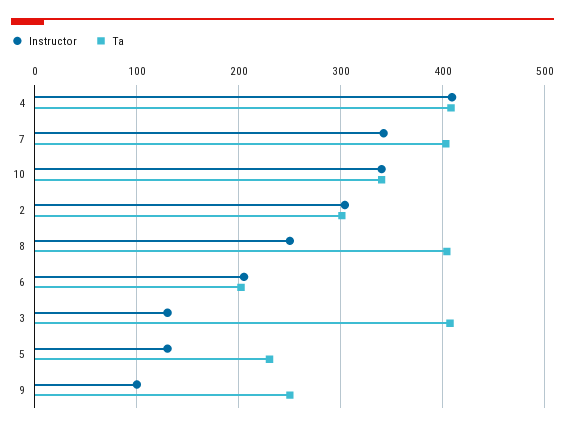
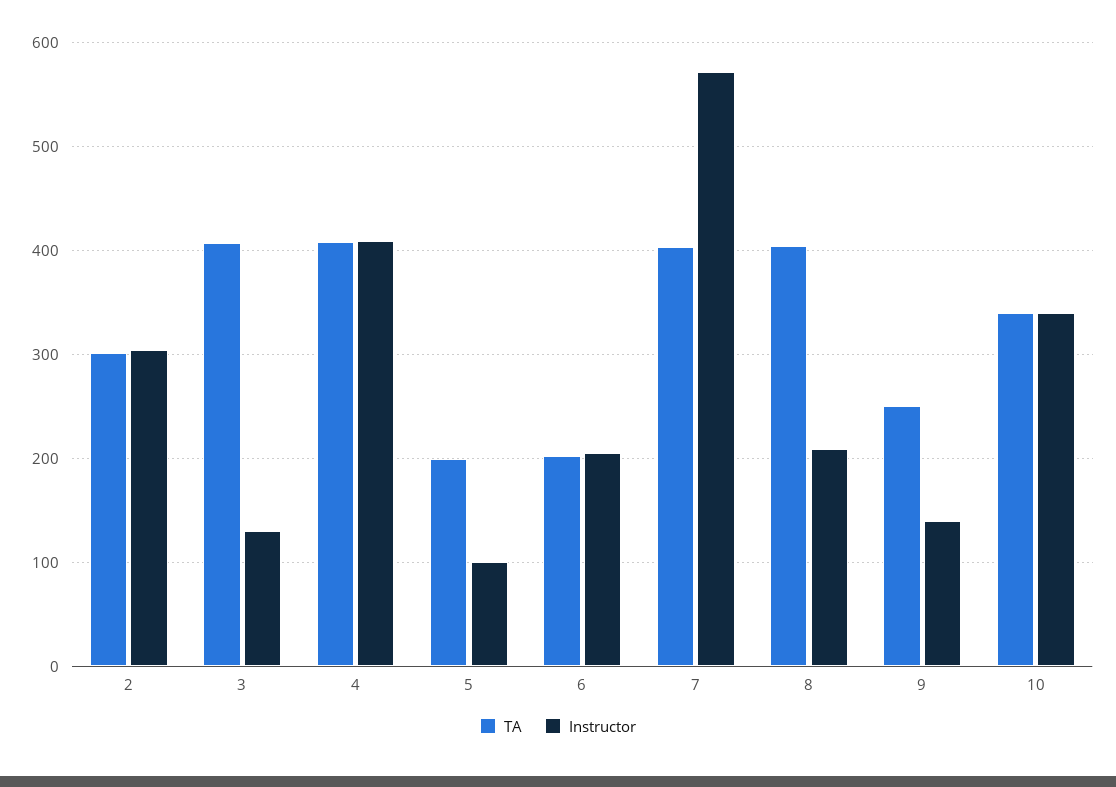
Instructor, 7: 340 -> 570
Instructor, 8: 250 -> 210
Instructor, 5: 130 -> 100
Ta, 5: 230 -> 200
Instructor, 9: 100 -> 140

